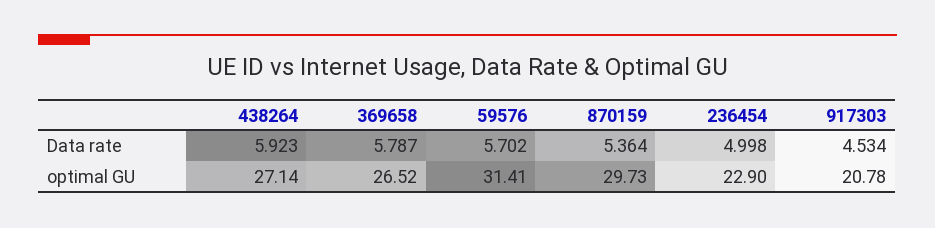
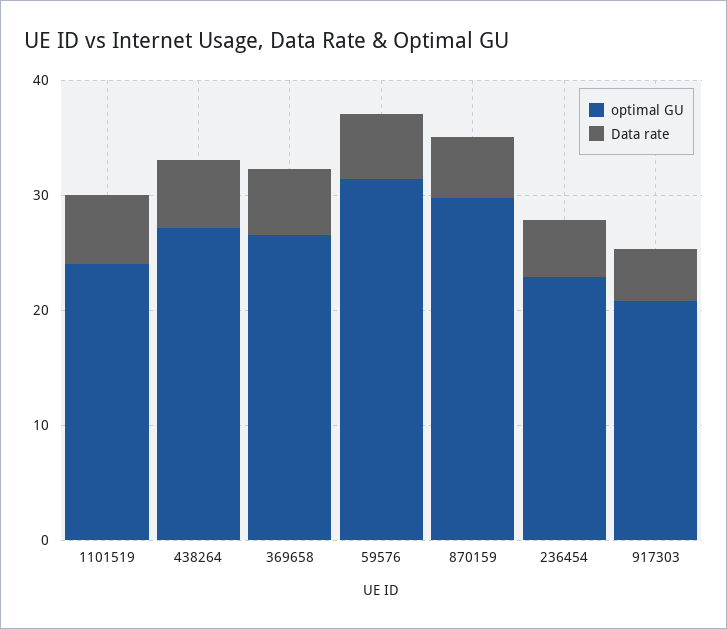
optimal GU, 1101519: none -> 24
Data rate, 1101519: none -> 6

